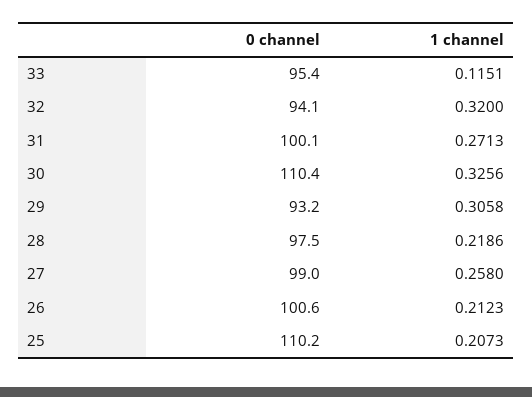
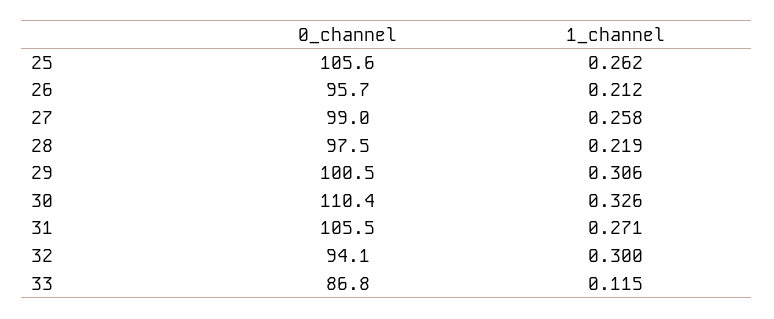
0 channel, 33: 95.4 -> 86.8
1 channel, 32: 0.32 -> 0.3
0 channel, 31: 100.1 -> 105.5
0 channel, 29: 93.2 -> 100.5
0 channel, 26: 100.6 -> 95.7
0 channel, 25: 110.2 -> 105.6
1 channel, 25: 0.2073 -> 0.262

